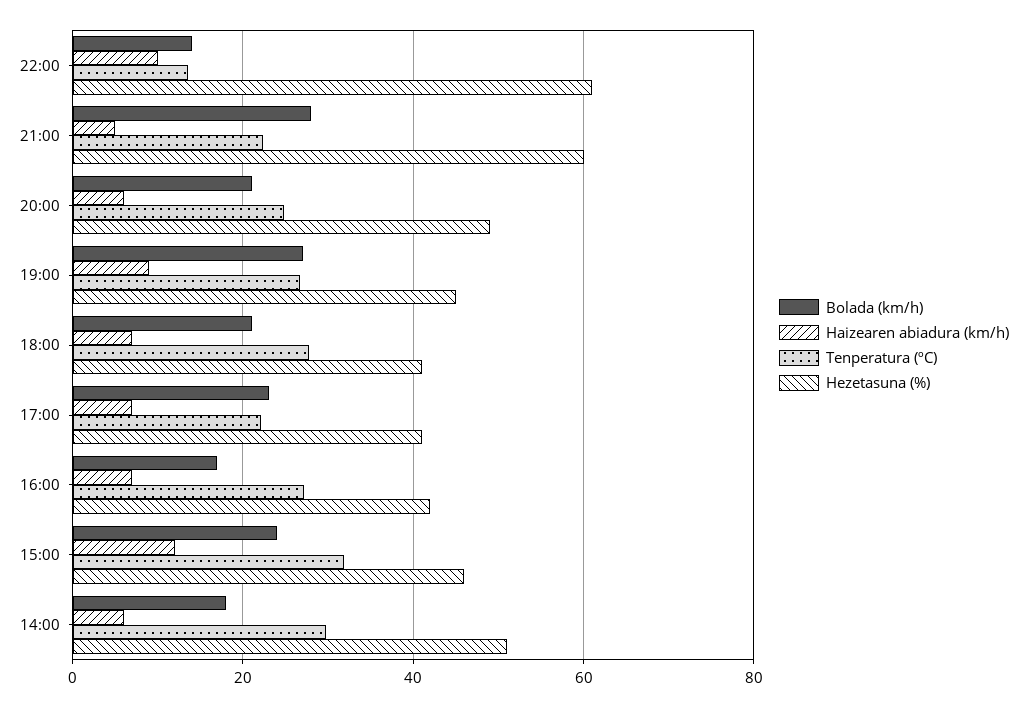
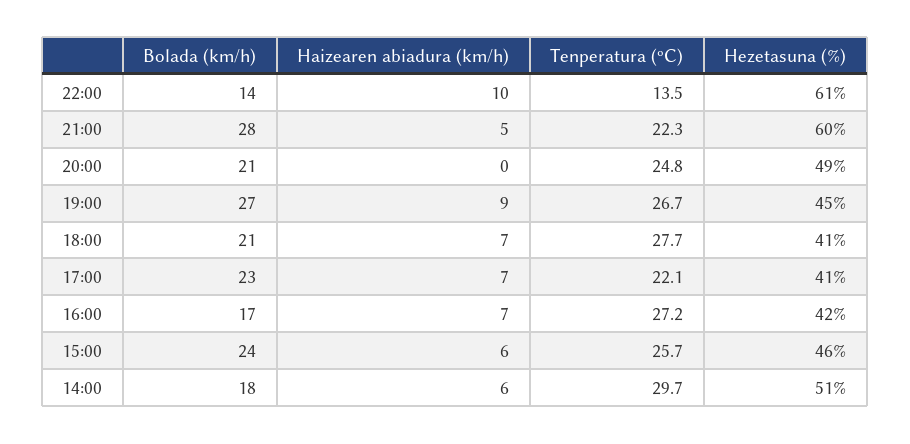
Haizearen abiadura (km/h), 20:00: 6 -> 0
Haizearen abiadura (km/h), 15:00: 12 -> 6
Tenperatura (ºC), 15:00: 32 -> 25.7

